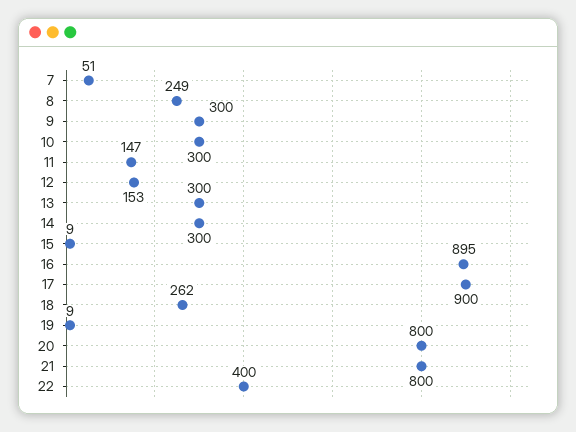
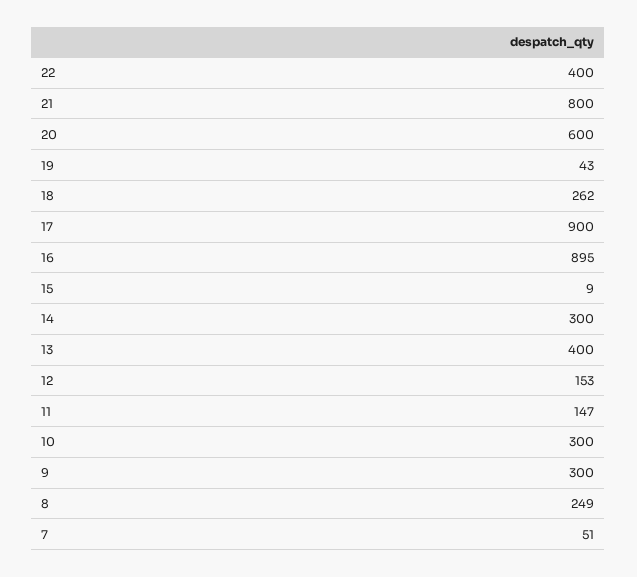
13: 300 -> 400
19: 9 -> 43
20: 800 -> 600

